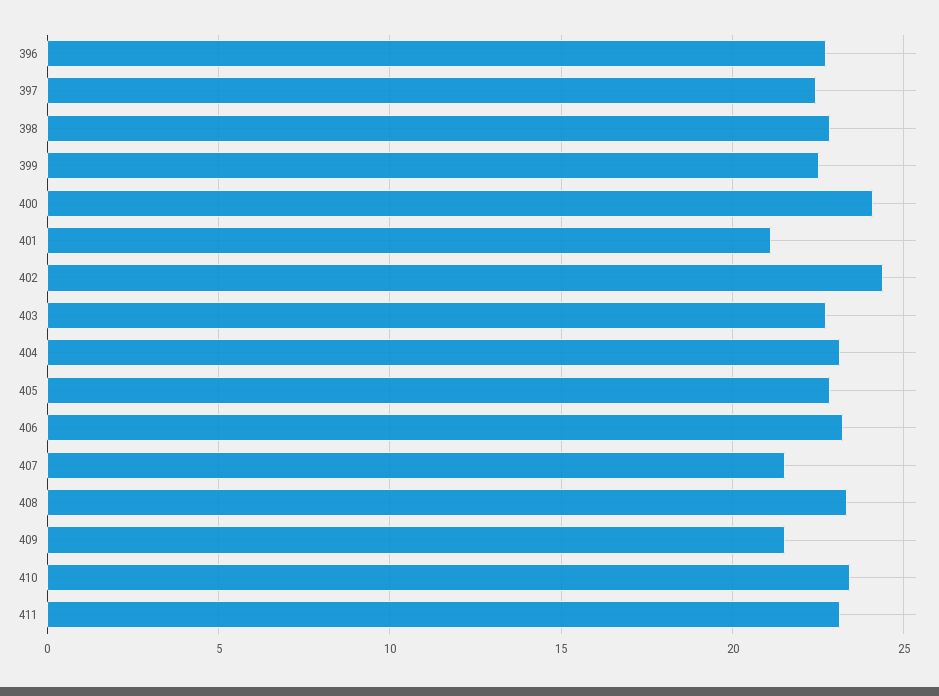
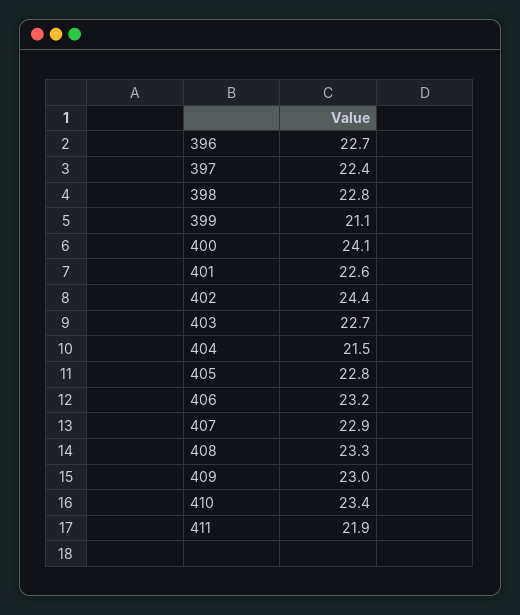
399: 22.5 -> 21.1
401: 21 -> 22.6
404: 23 -> 21.5
407: 21.5 -> 22.9
409: 21.5 -> 23
411: 23 -> 21.9

